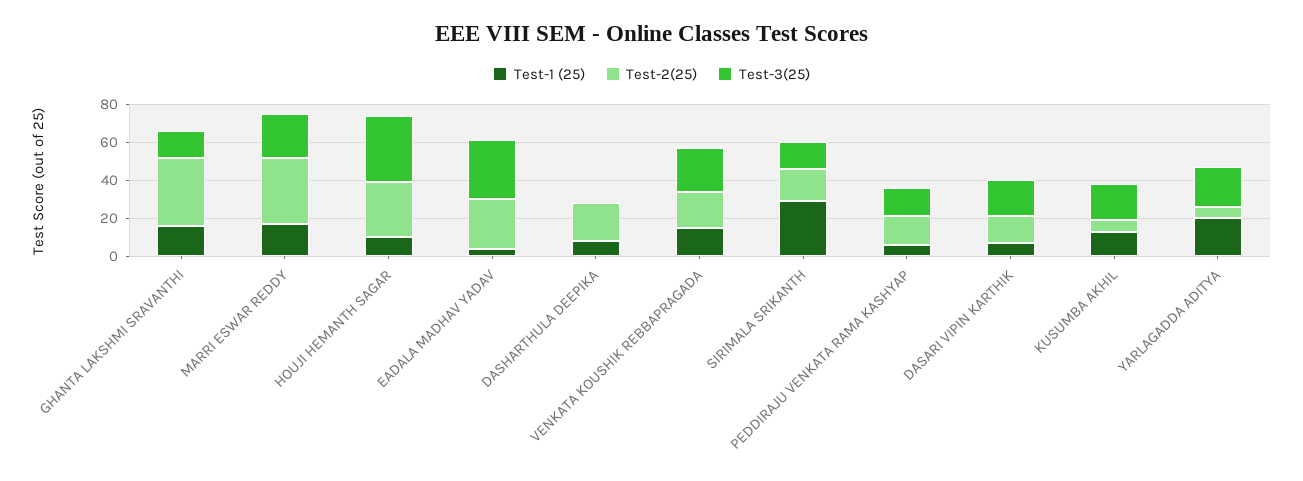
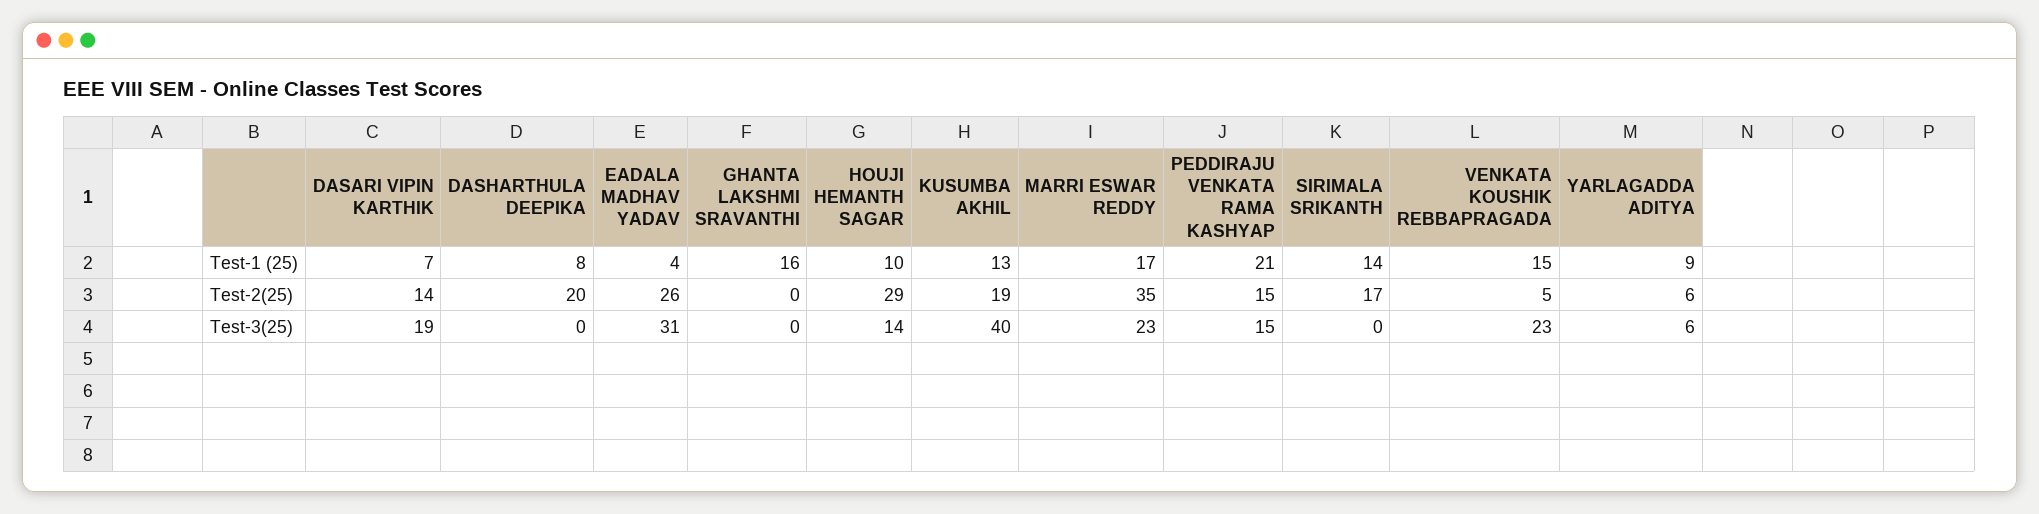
Test-2(25), GHANTA LAKSHMI SRAVANTHI: 35 -> 0
Test-3(25), GHANTA LAKSHMI SRAVANTHI: 15 -> 0
Test-3(25), HOUJI HEMANTH SAGAR: 35 -> 14
Test-2(25), VENKATA KOUSHIK REBBAPRAGADA: 20 -> 5
Test-1 (25), SIRIMALA SRIKANTH: 30 -> 14
Test-3(25), SIRIMALA SRIKANTH: 15 -> 0
Test-1 (25), PEDDIRAJU VENKATA RAMA KASHYAP: 5 -> 21
Test-2(25), KUSUMBA AKHIL: 5 -> 19
Test-3(25), KUSUMBA AKHIL: 20 -> 40
Test-1 (25), YARLAGADDA ADITYA: 20 -> 9
Test-3(25), YARLAGADDA ADITYA: 20 -> 6

